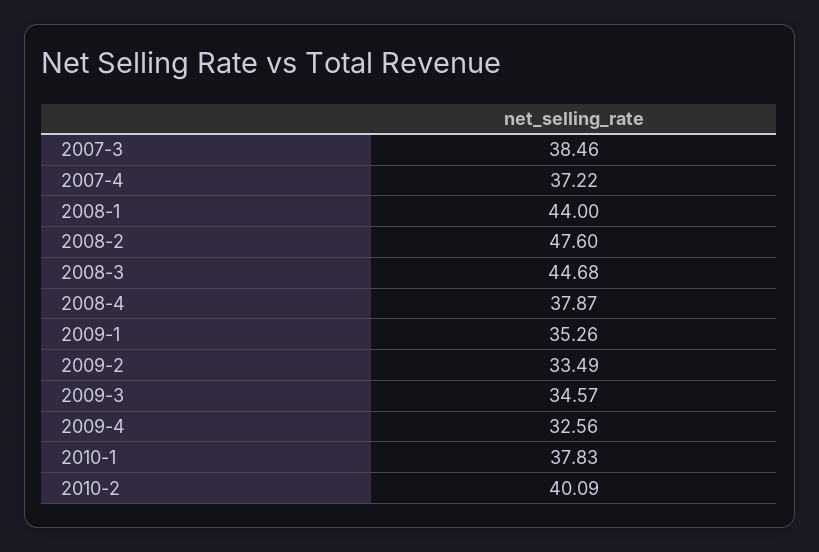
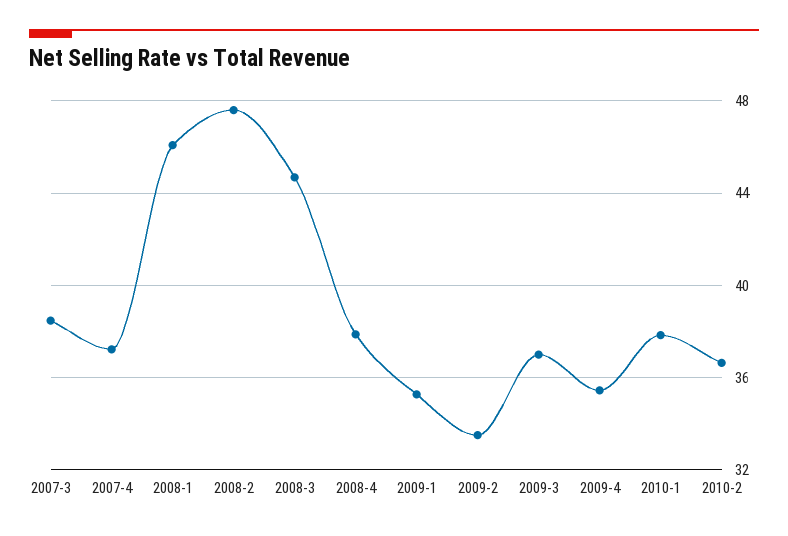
2008-1: 44 -> 46
2009-3: 34.57 -> 37
2009-4: 32.56 -> 35.5
2010-2: 40.09 -> 36.5

